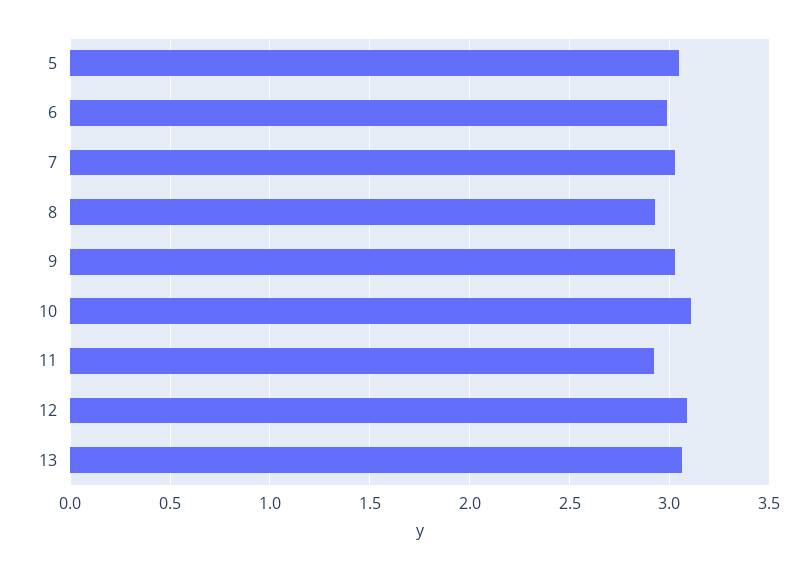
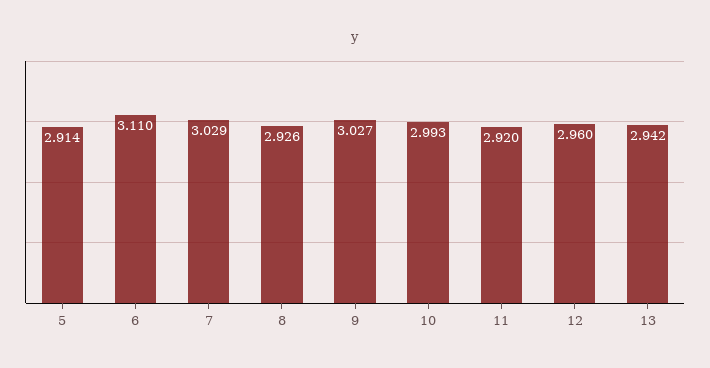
5: 3.05 -> 2.914
6: 3 -> 3.11
10: 3.1 -> 2.993
12: 3.1 -> 2.96
13: 3.05 -> 2.942

